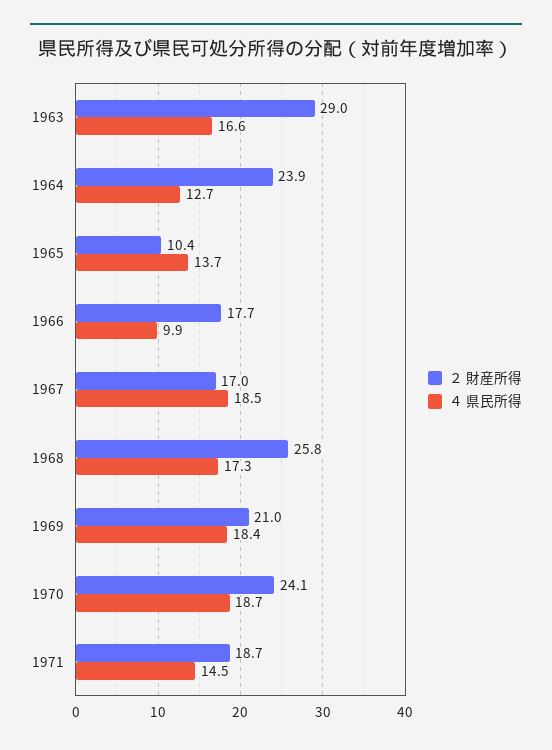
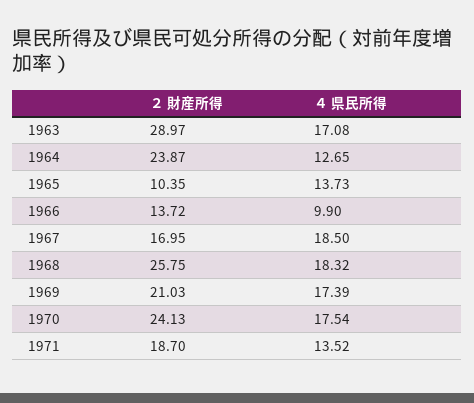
４ 県民所得, 1963: 16.6 -> 17.08
２ 財産所得, 1966: 17.7 -> 13.72
４ 県民所得, 1968: 17.3 -> 18.32
４ 県民所得, 1969: 18.4 -> 17.39
４ 県民所得, 1970: 18.7 -> 17.54
４ 県民所得, 1971: 14.5 -> 13.52

